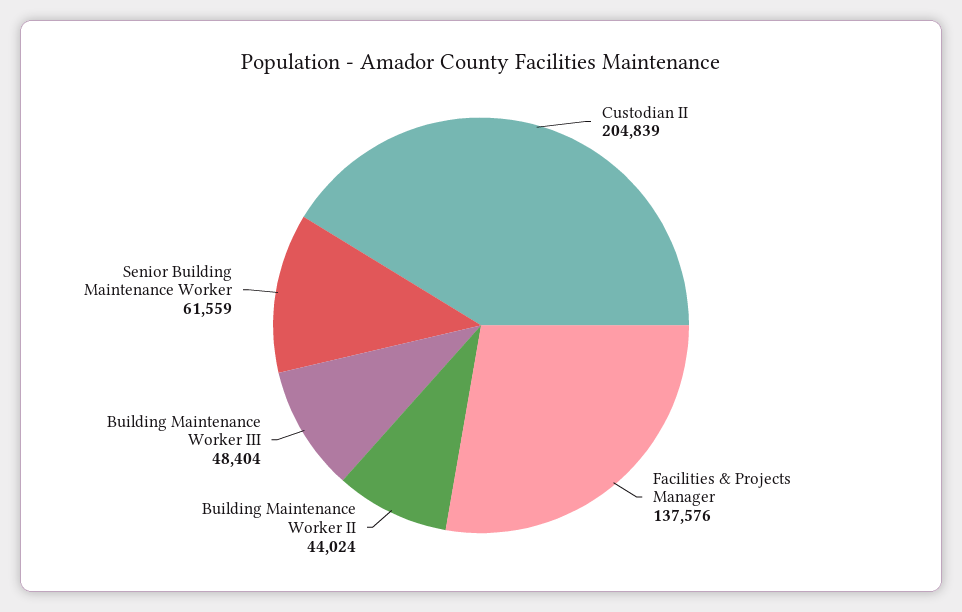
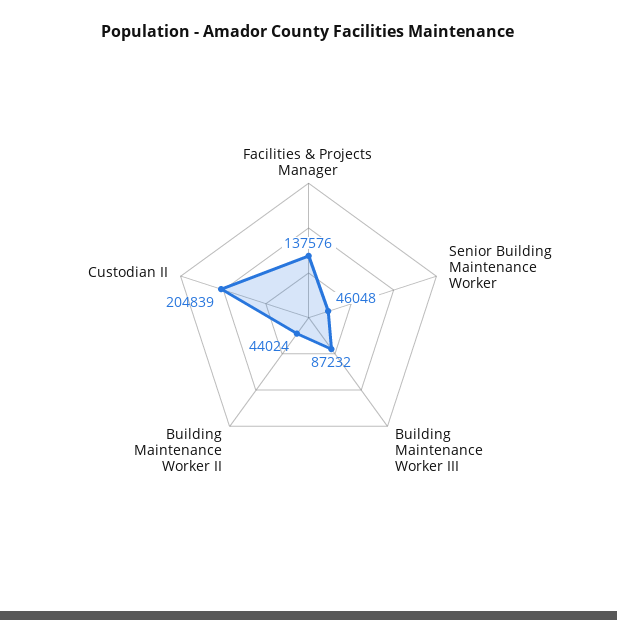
Building Maintenance Worker III: 48404 -> 87232
Senior Building Maintenance Worker: 61559 -> 46048

